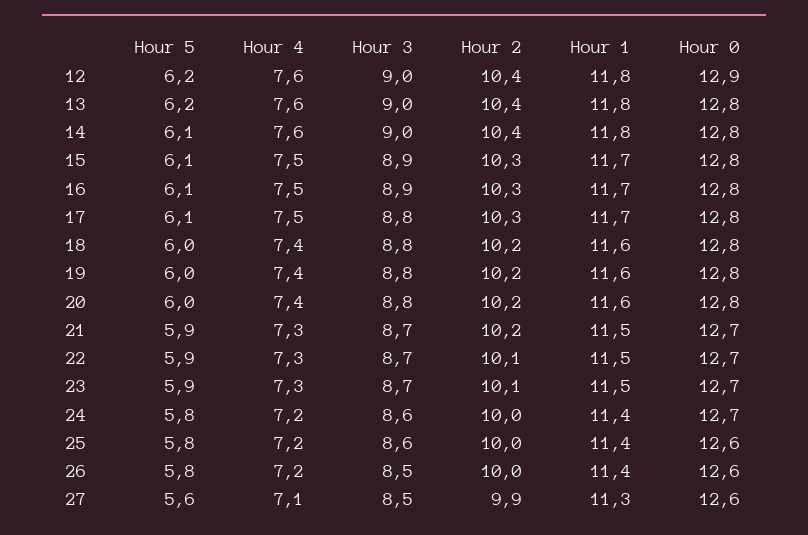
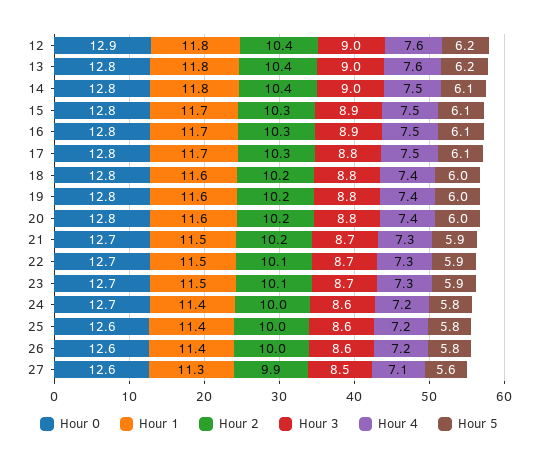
Hour 4, 14: 7.6 -> 7.5
Hour 3, 26: 8.5 -> 8.6

